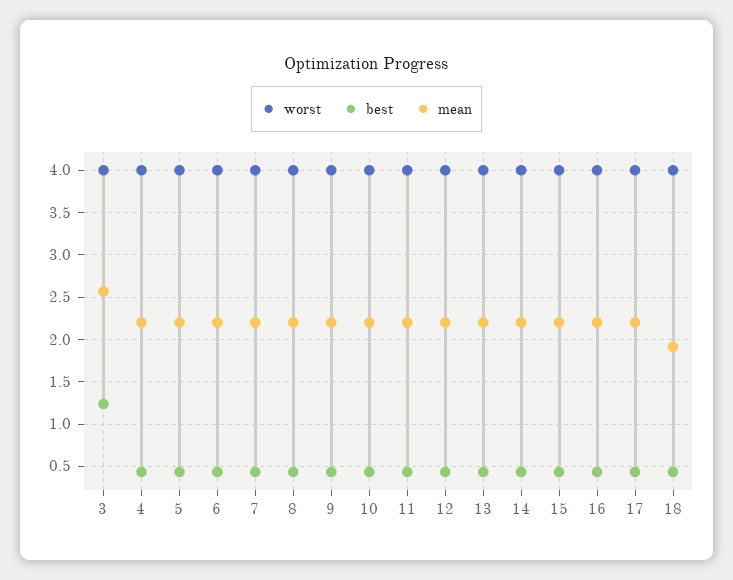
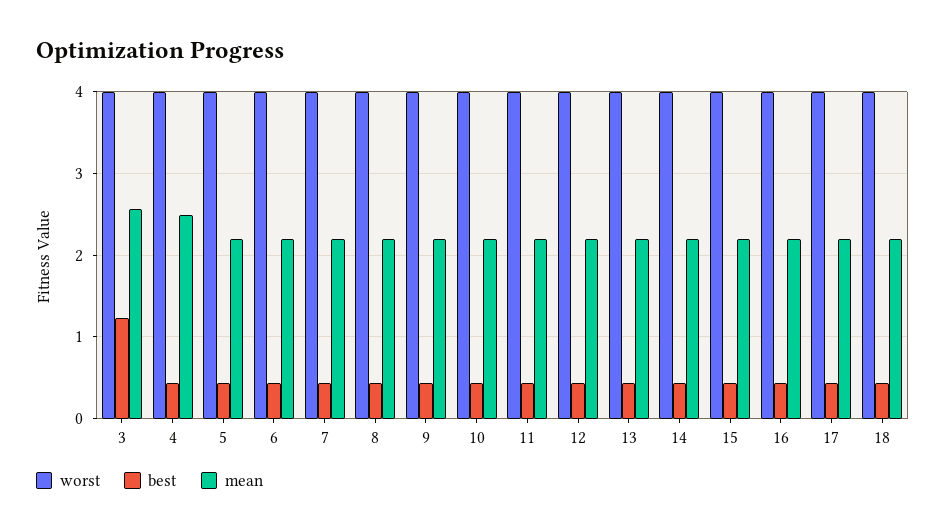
mean, 4: 2.2 -> 2.5
mean, 18: 1.9 -> 2.2

